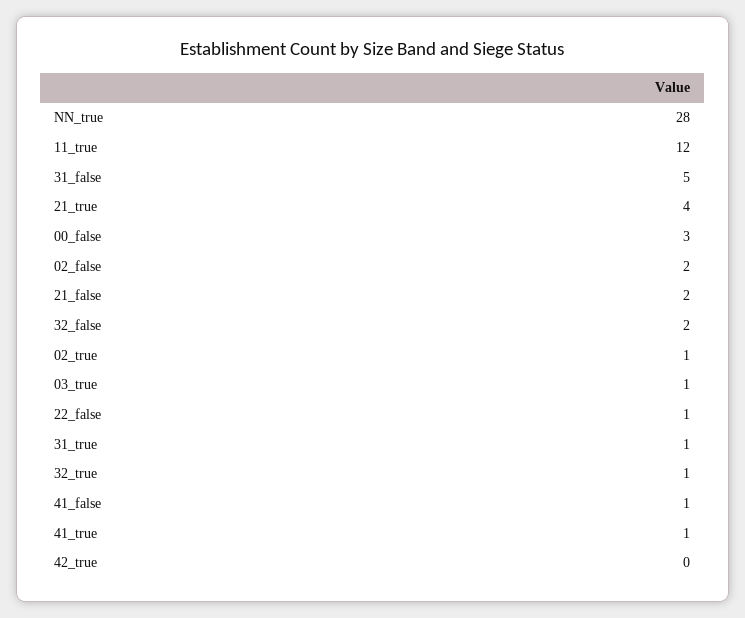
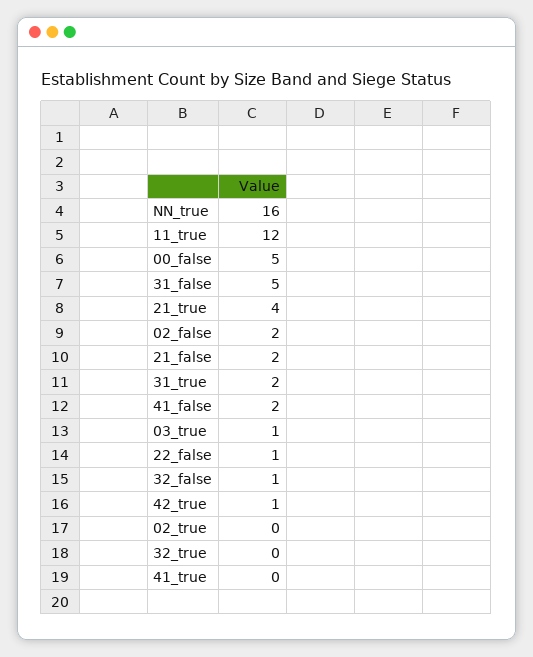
NN_true: 28 -> 16
00_false: 3 -> 5
32_false: 2 -> 1
02_true: 1 -> 0
31_true: 1 -> 2
32_true: 1 -> 0
41_false: 1 -> 2
41_true: 1 -> 0
42_true: 0 -> 1

